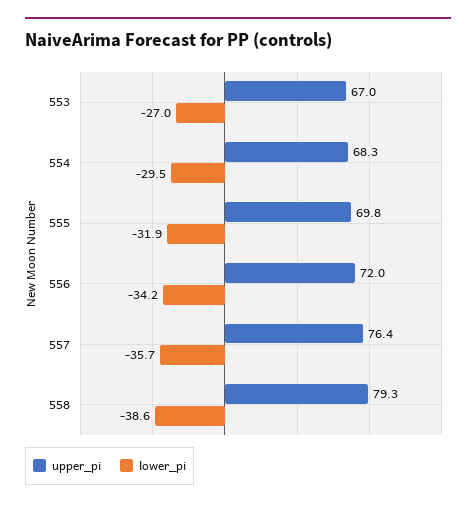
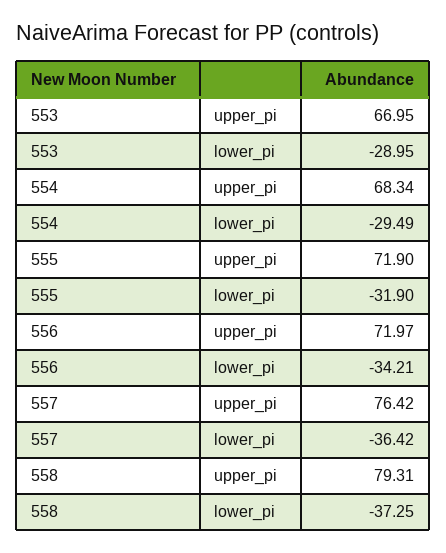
lower_pi, 553: -27 -> -28.95
upper_pi, 555: 69.8 -> 71.9
lower_pi, 557: -35.7 -> -36.42
lower_pi, 558: -38.6 -> -37.25

